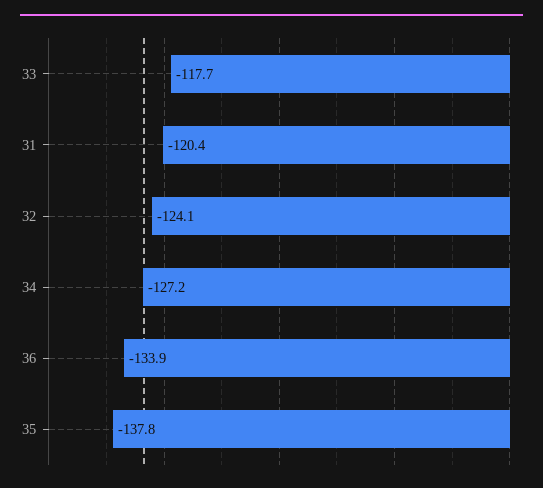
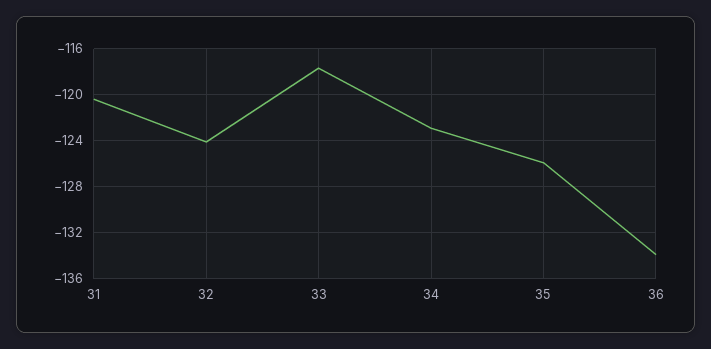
34: -127.2 -> -123
35: -137.8 -> -126

